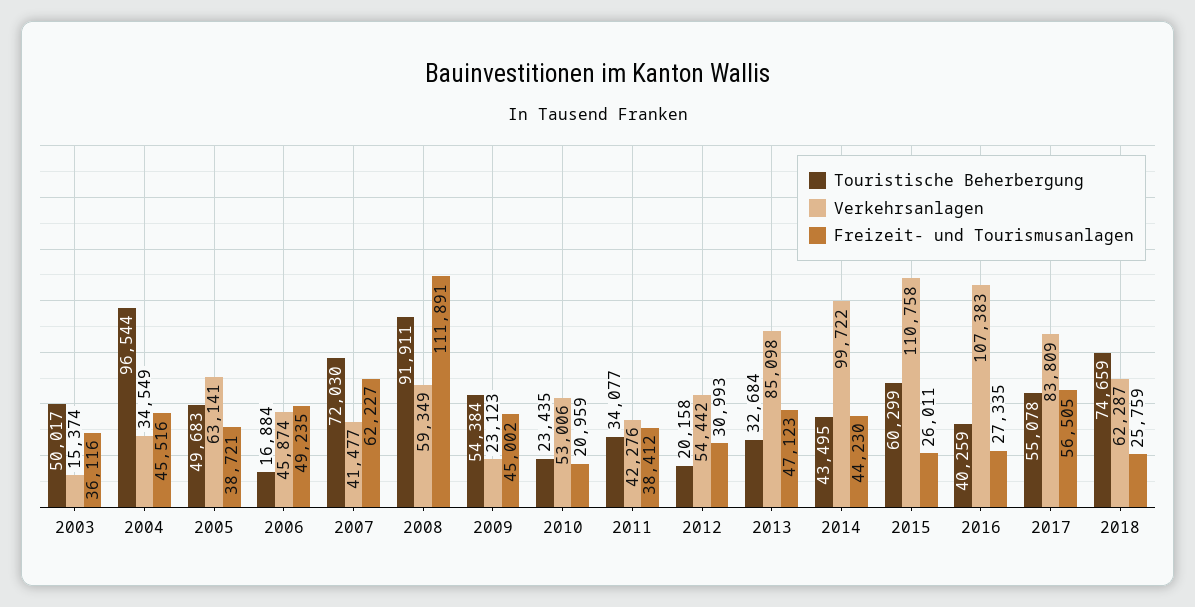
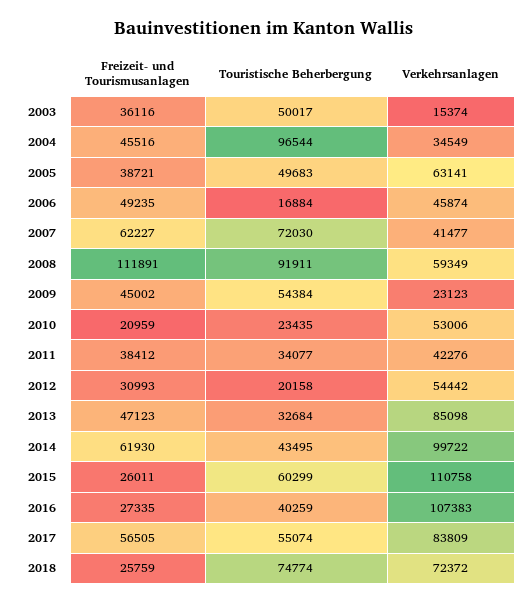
Freizeit- und Tourismusanlagen, 2014: 44230 -> 61930
Touristische Beherbergung, 2017: 55078 -> 55074
Touristische Beherbergung, 2018: 74659 -> 74774
Verkehrsanlagen, 2018: 62287 -> 72372

